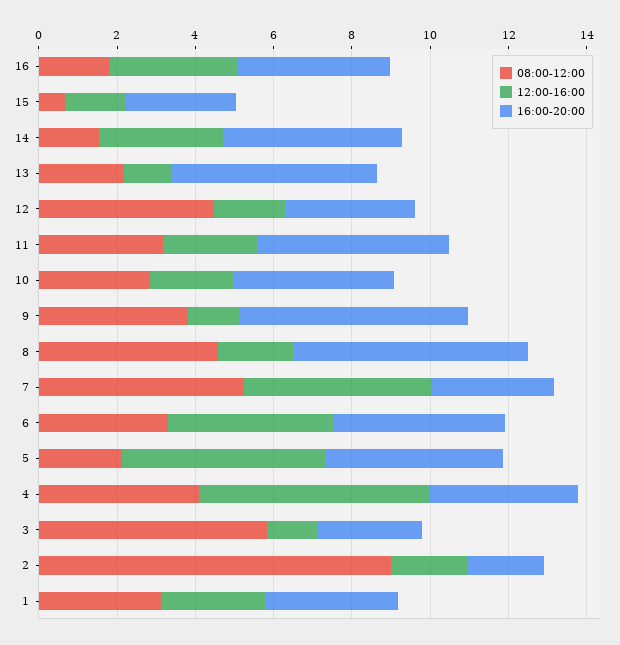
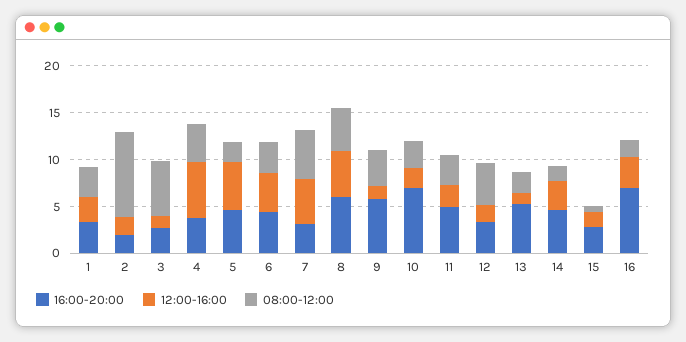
16:00-20:00, 16: 4 -> 7
16:00-20:00, 10: 4 -> 7
12:00-16:00, 8: 2 -> 5

